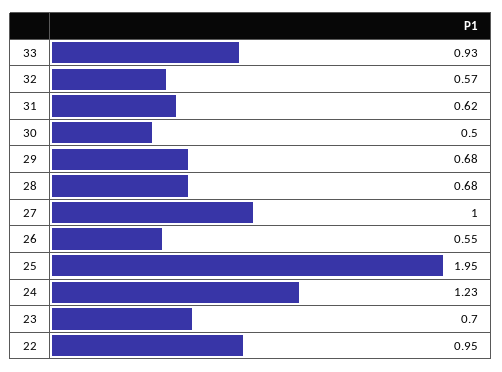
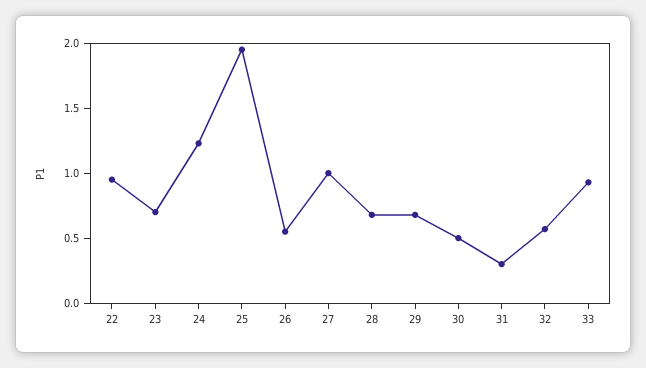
31: 0.62 -> 0.3

